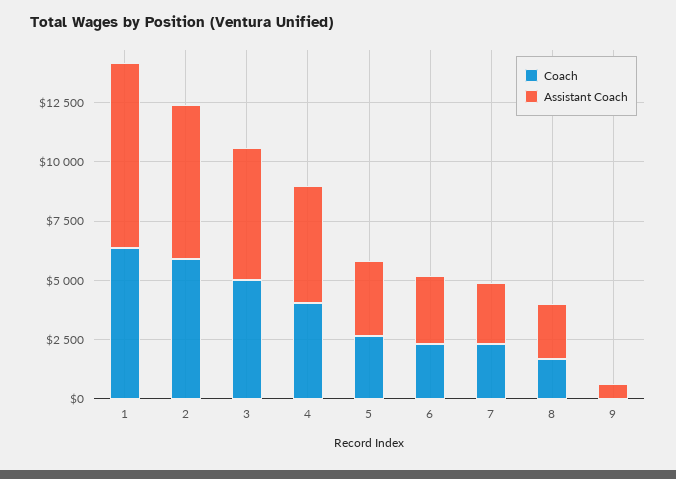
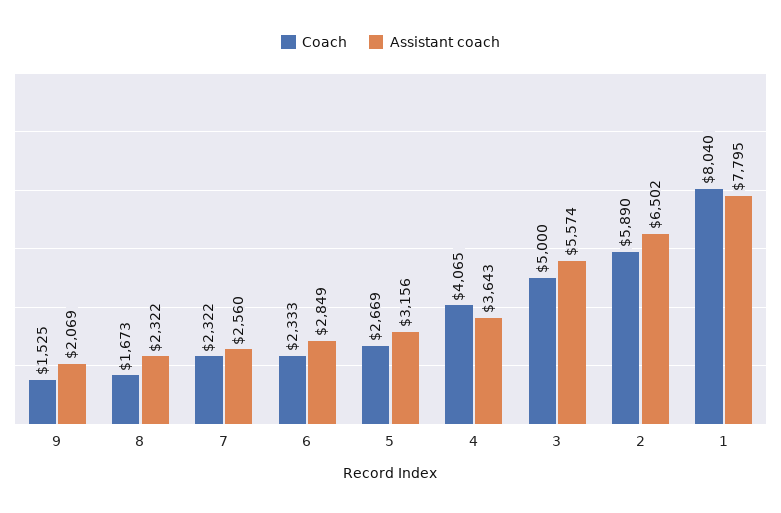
Coach, 1: 6500 -> 8040
Assistant Coach, 4: 5000 -> 3643
Coach, 9: 0 -> 1525
Assistant Coach, 9: 500 -> 2069

